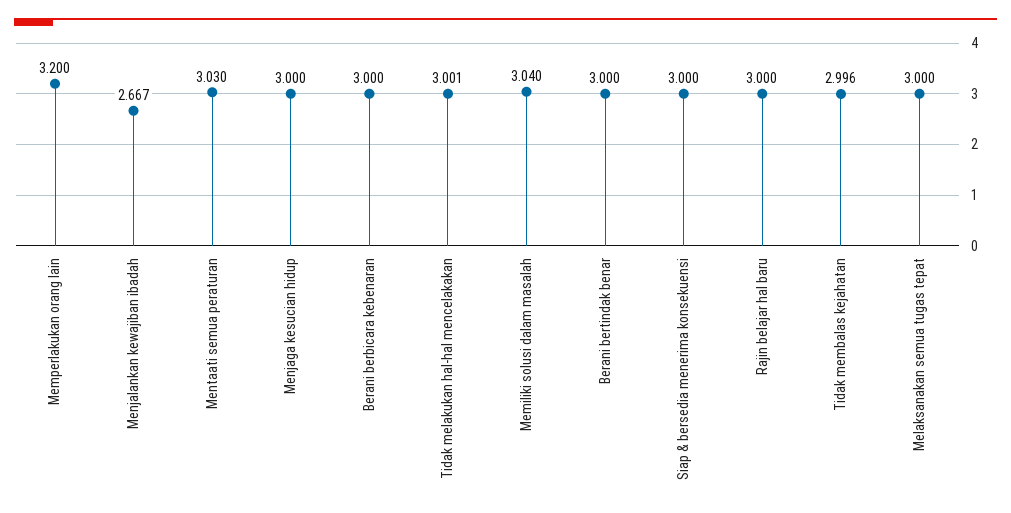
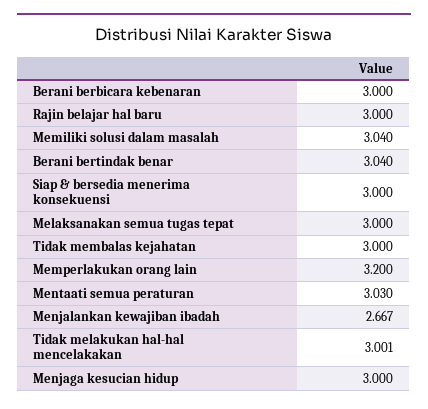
Berani bertindak benar: 3 -> 3.04
Tidak membalas kejahatan: 2.996 -> 3

